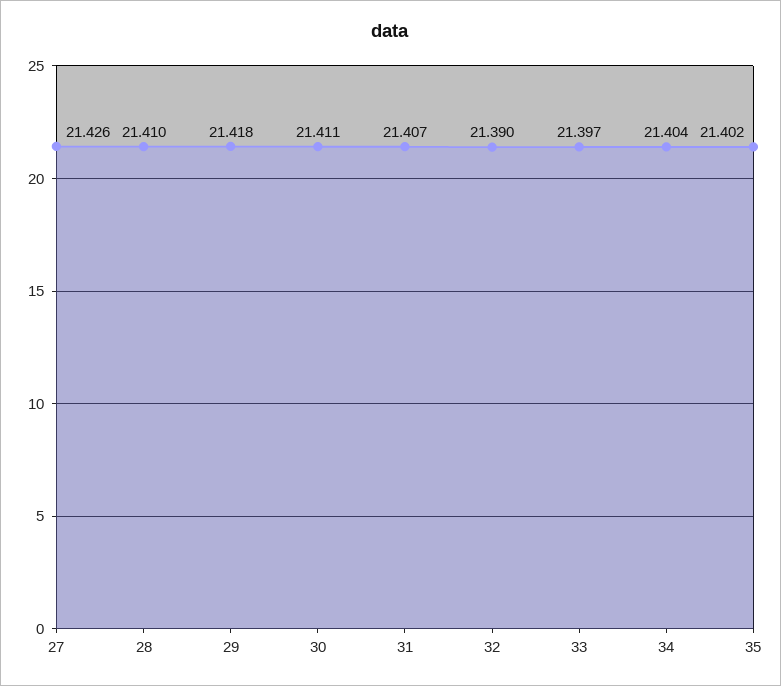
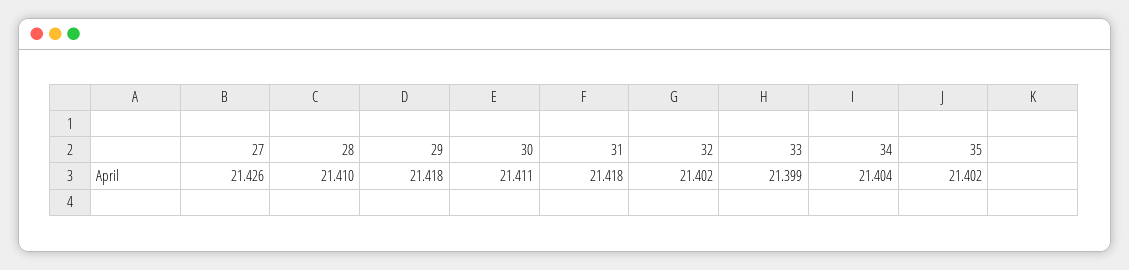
31: 21.407 -> 21.418
32: 21.39 -> 21.402
33: 21.397 -> 21.399

